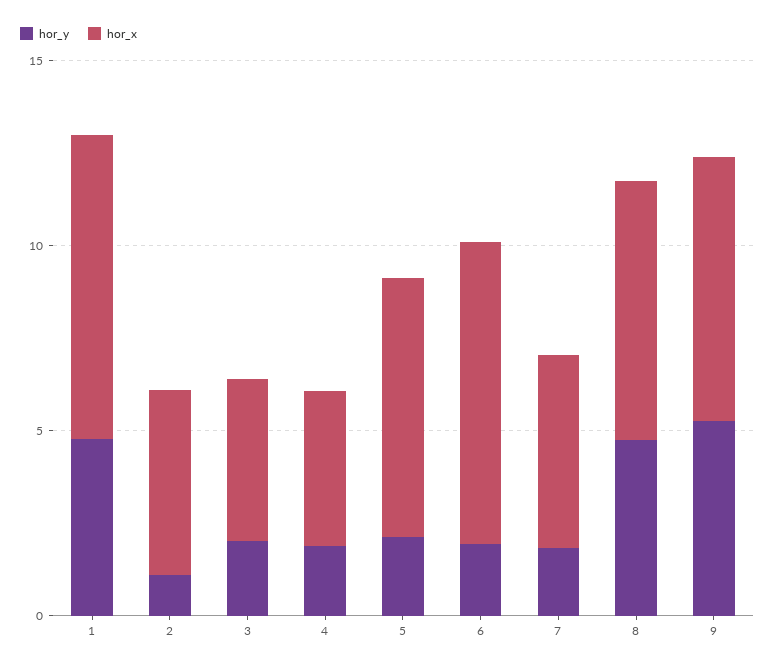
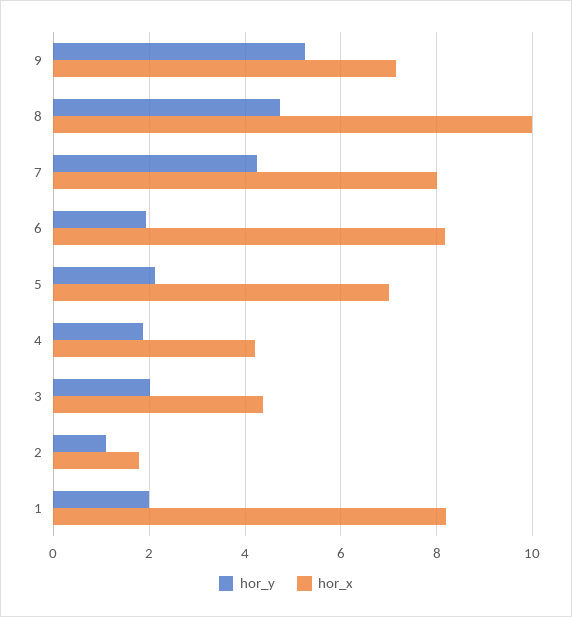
hor_y, 1: 5 -> 2
hor_x, 2: 5 -> 1.8
hor_y, 7: 2 -> 4.2
hor_x, 7: 5 -> 8
hor_x, 8: 7 -> 10

